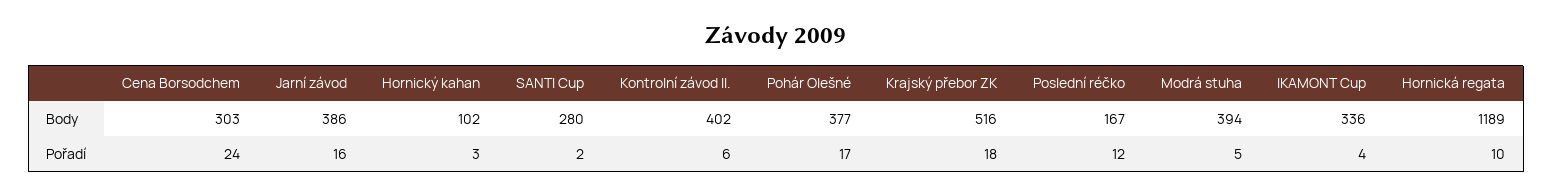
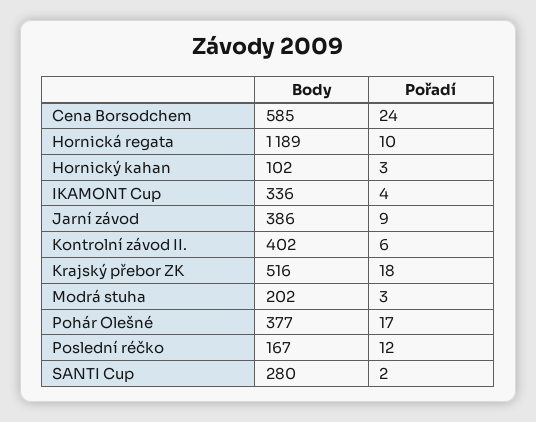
Cena Borsodchem, Body: 303 -> 585
Modrá stuha, Body: 394 -> 202
Jarní závod, Pořadí: 16 -> 9
Modrá stuha, Pořadí: 5 -> 3

